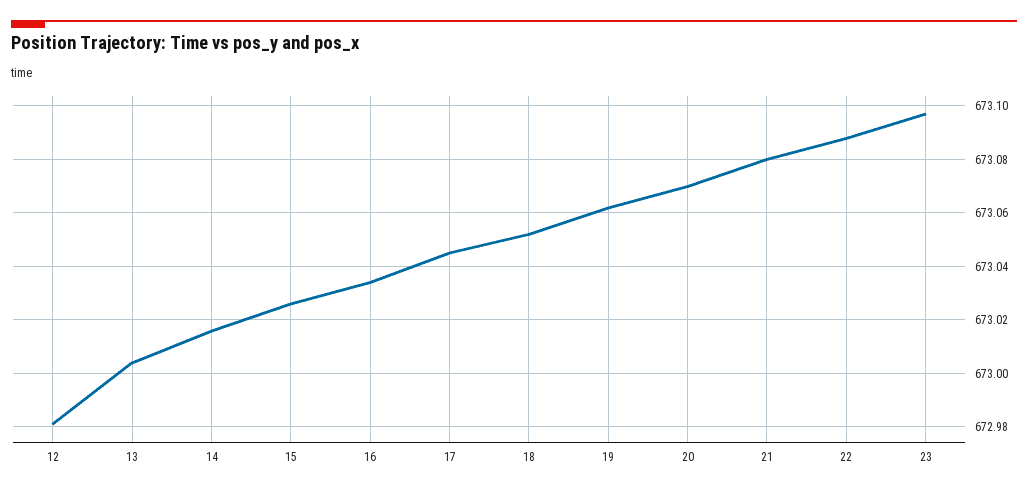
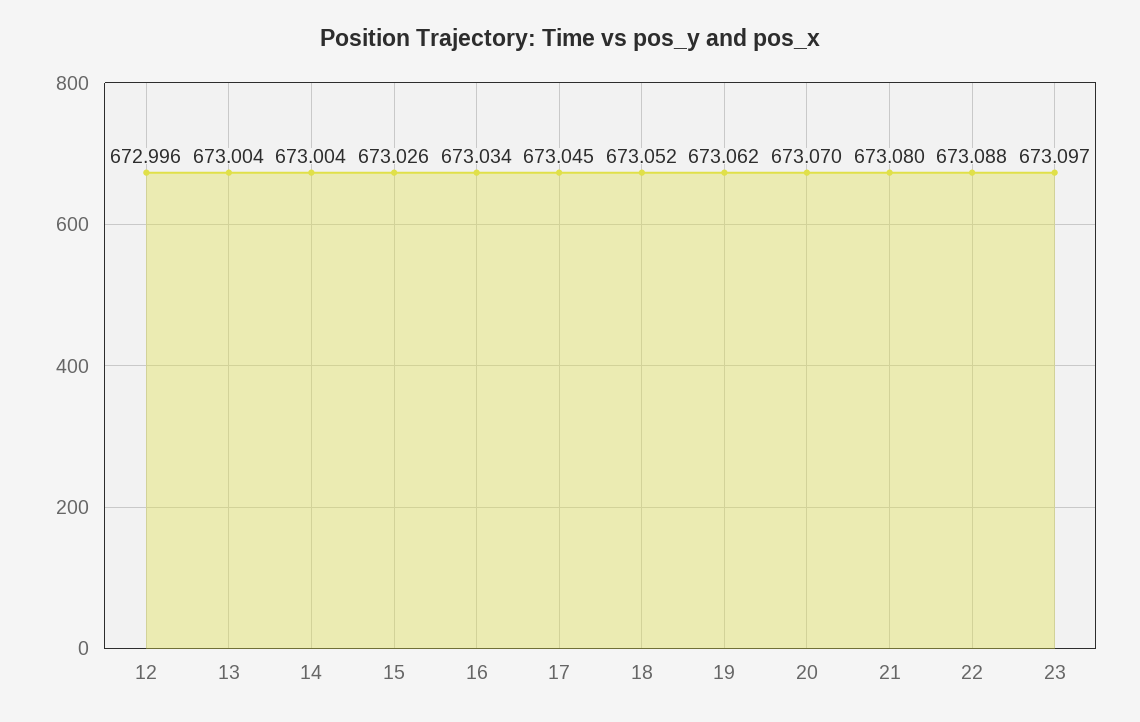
12: 672.98 -> 672.996
14: 673.015 -> 673.004

